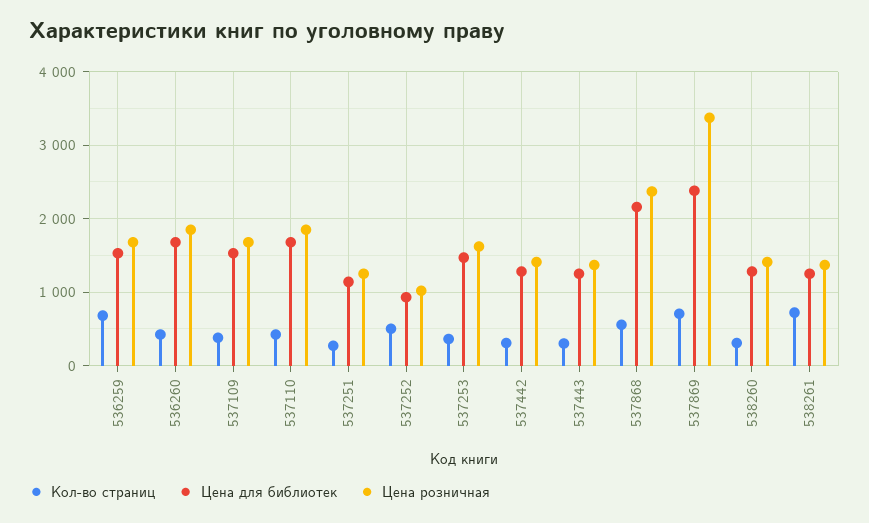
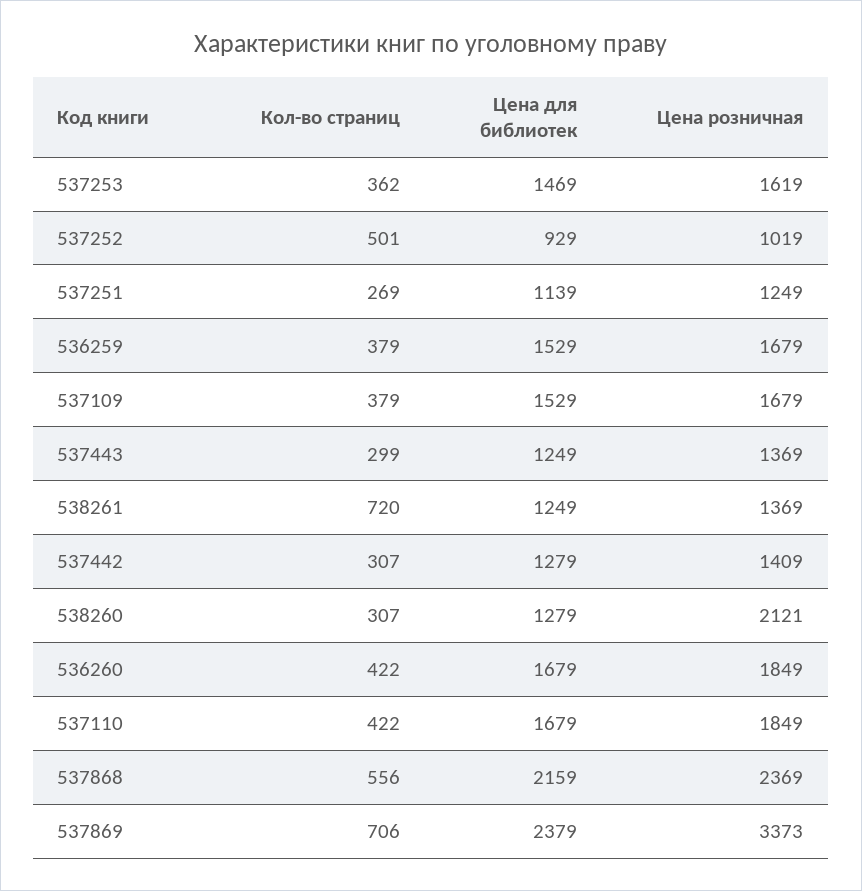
Кол-во страниц, 536259: 700 -> 379
Цена розничная, 538260: 1400 -> 2121

